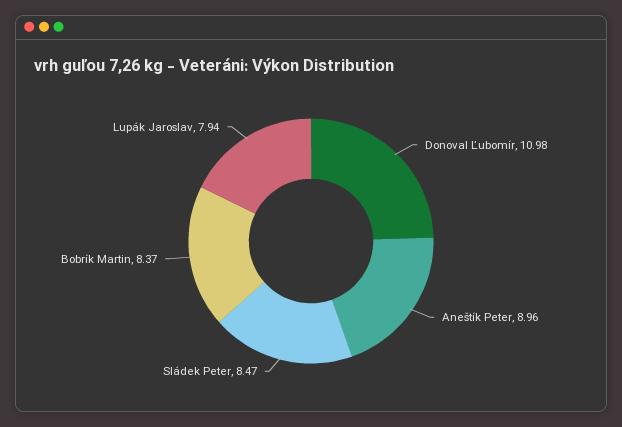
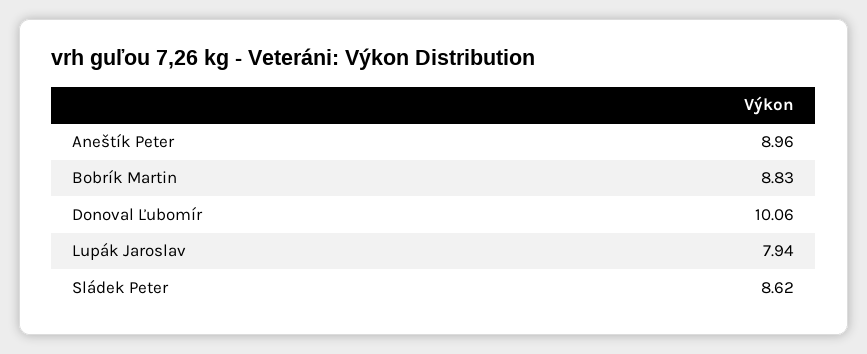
Donoval Ľubomír: 10.98 -> 10.06
Sládek Peter: 8.47 -> 8.62
Bobrík Martin: 8.37 -> 8.83

